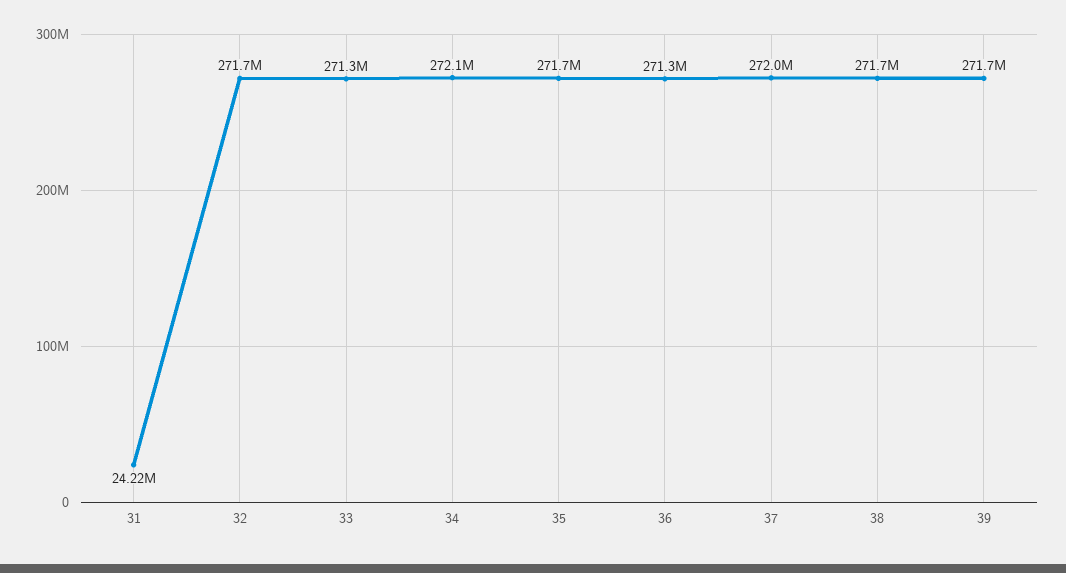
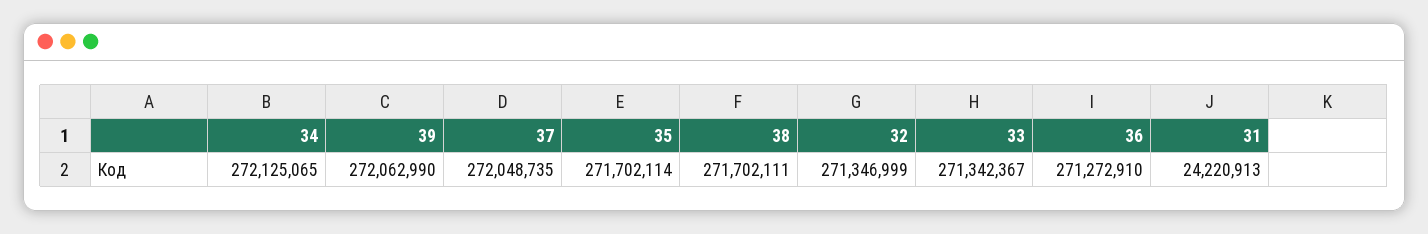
32: 271700000 -> 271346999
39: 271700000 -> 272062990

